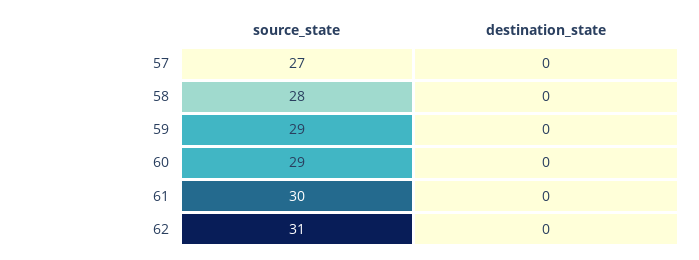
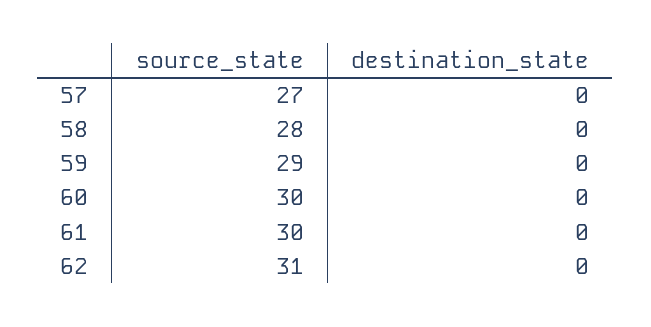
source_state, 60: 29 -> 30

